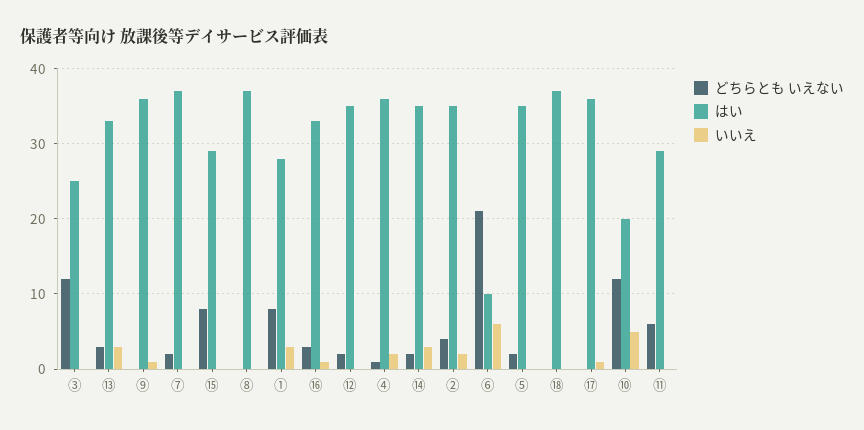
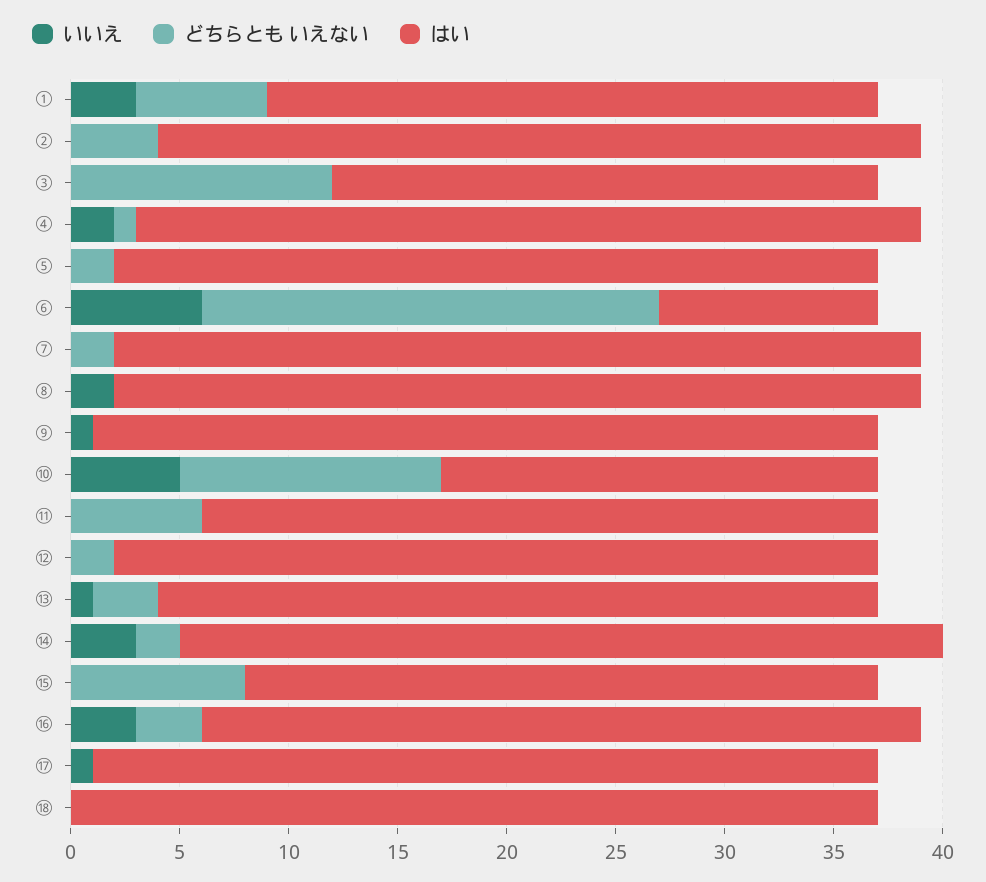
いいえ, ⑬: 3 -> 1
いいえ, ⑧: 0 -> 2
どちらとも いえない, ①: 8 -> 6
いいえ, ⑯: 1 -> 3
いいえ, ②: 2 -> 0
はい, ⑪: 29 -> 31

